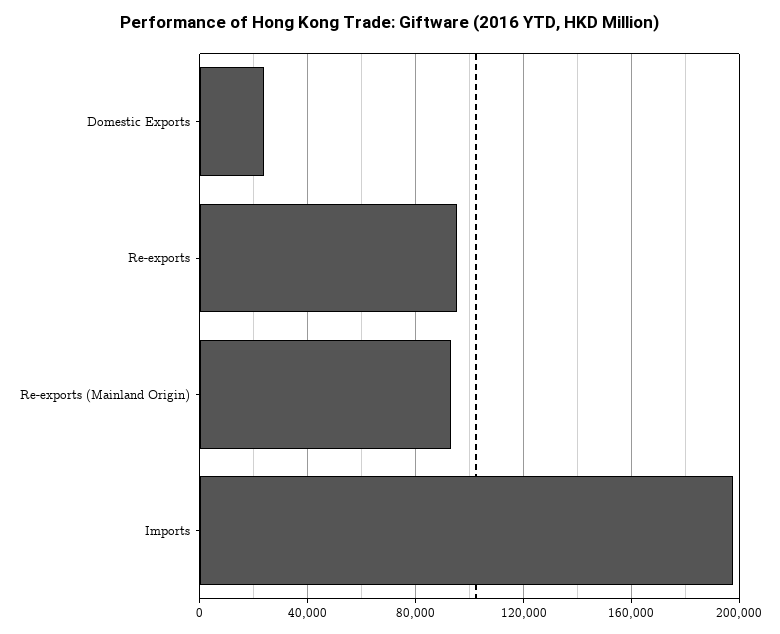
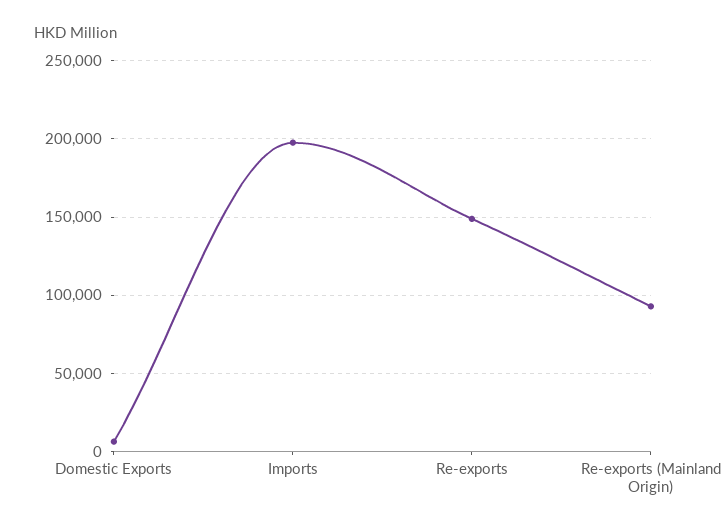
Domestic Exports: 25000 -> 5000
Re-exports: 95000 -> 150000

